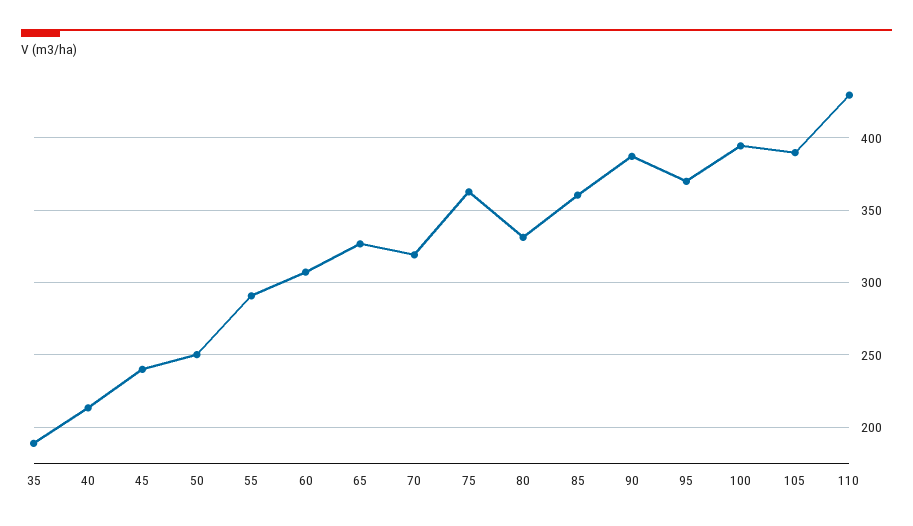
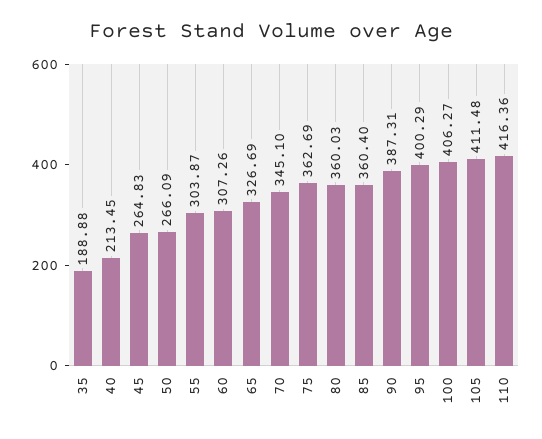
45: 240 -> 264.83
50: 250 -> 266.09
55: 290 -> 303.87
70: 320 -> 345.1
80: 330 -> 360.03
95: 370 -> 400.29
100: 395 -> 406.27
105: 390 -> 411.48
110: 430 -> 416.36

